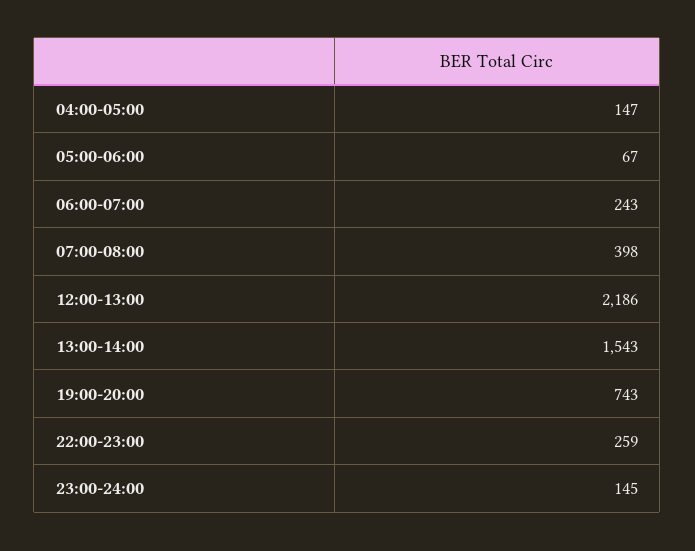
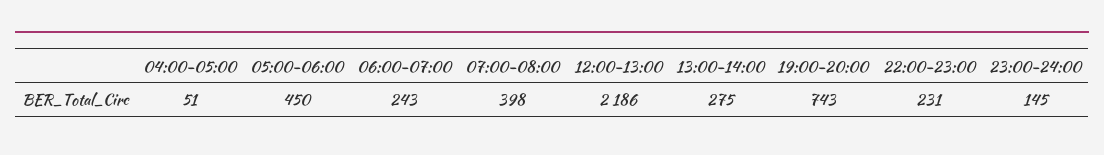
04:00-05:00: 147 -> 51
05:00-06:00: 67 -> 450
13:00-14:00: 1543 -> 275
22:00-23:00: 259 -> 231

